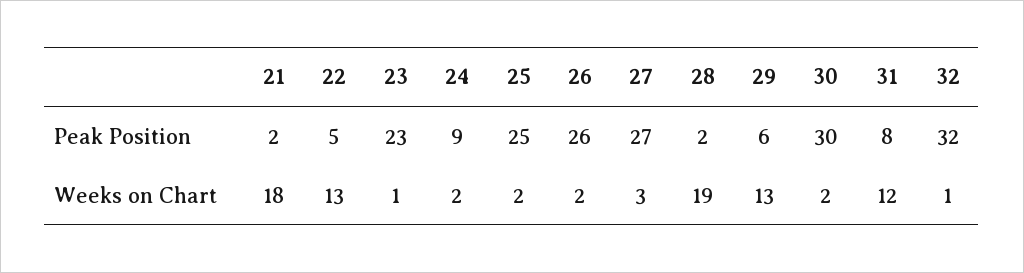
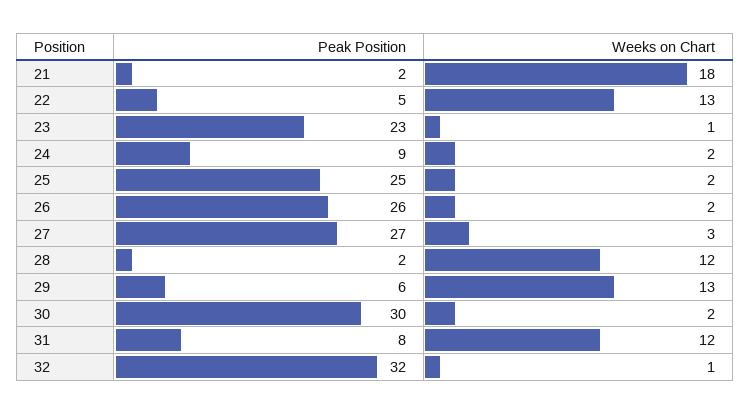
28, Weeks on Chart: 19 -> 12

